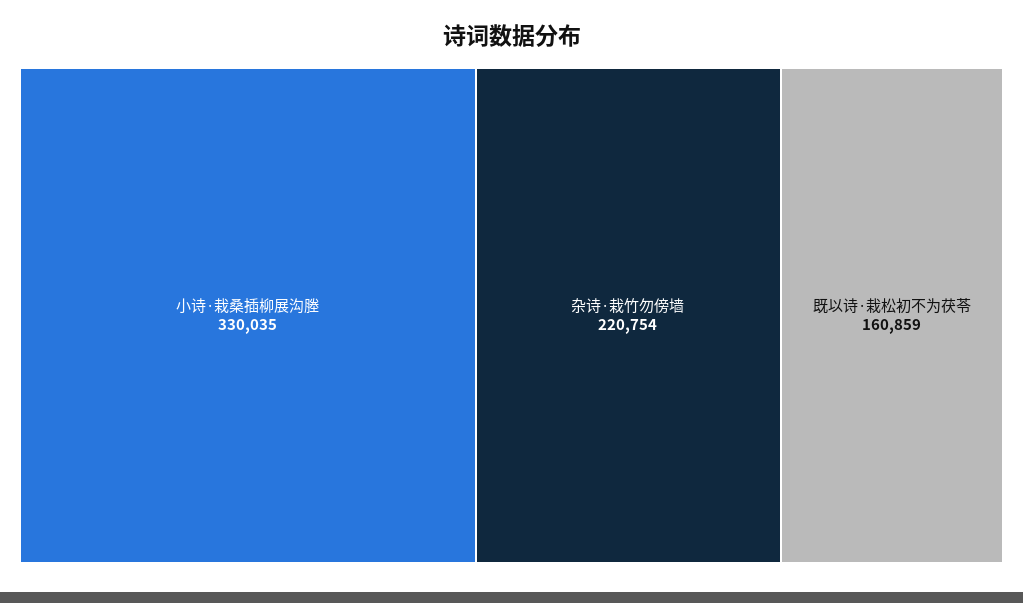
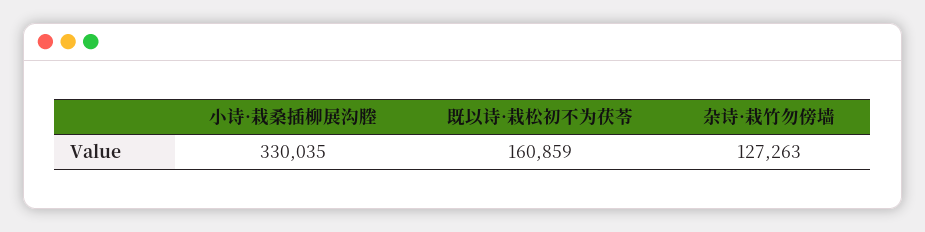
杂诗·栽竹勿傍墙: 220754 -> 127263

